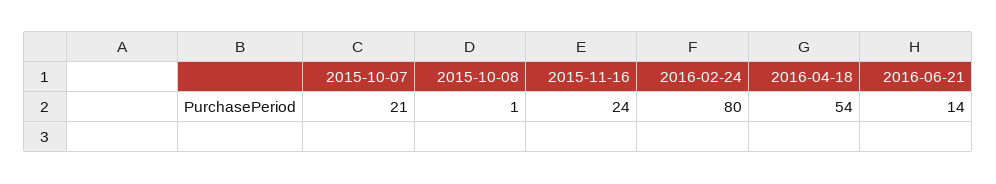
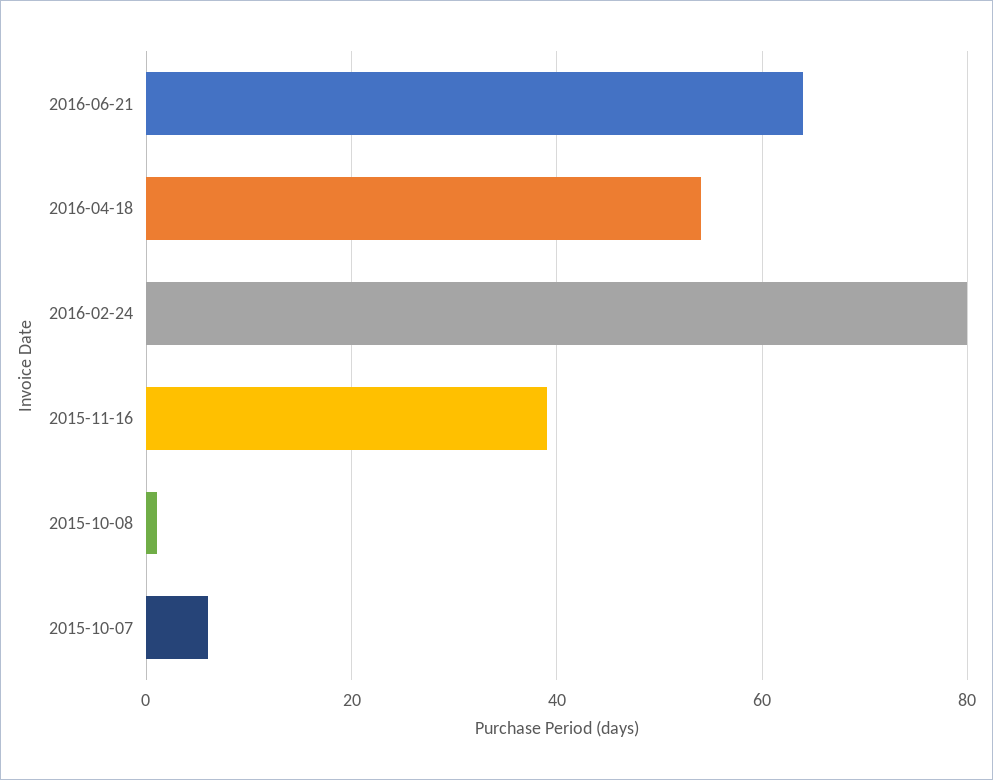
2015-10-07: 21 -> 5
2015-11-16: 24 -> 40
2016-06-21: 14 -> 65

